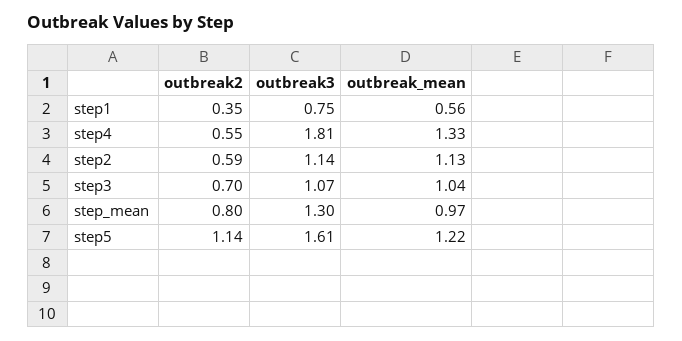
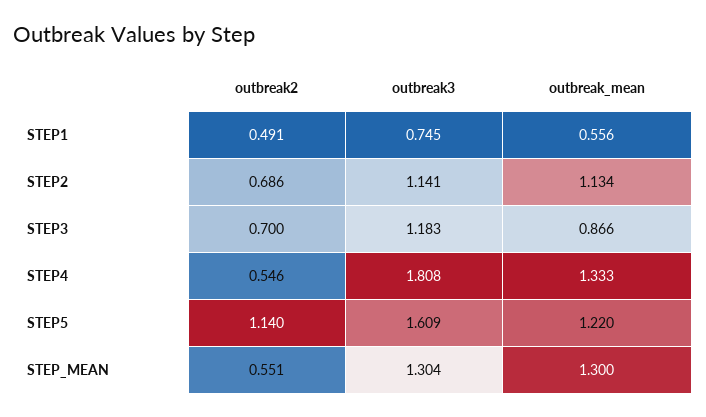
outbreak2, step1: 0.35 -> 0.491
outbreak2, step2: 0.59 -> 0.686
outbreak3, step3: 1.07 -> 1.183
outbreak_mean, step3: 1.04 -> 0.866
outbreak2, step_mean: 0.8 -> 0.551
outbreak_mean, step_mean: 0.97 -> 1.3

